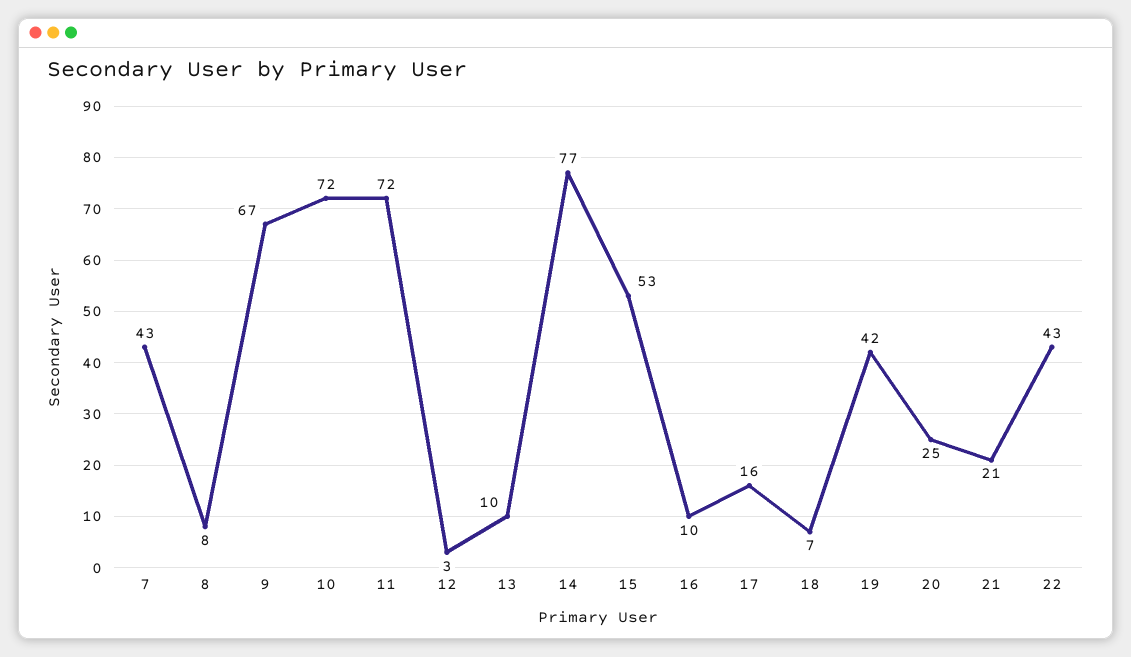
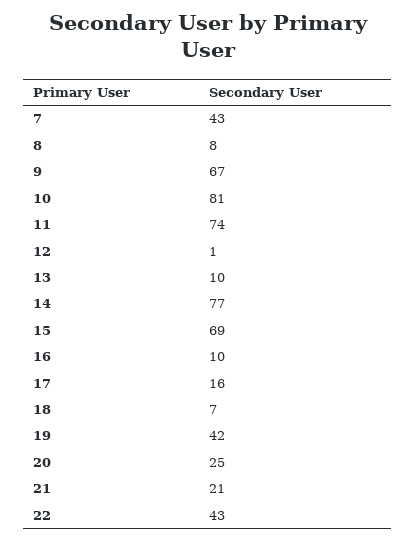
10: 72 -> 81
11: 72 -> 74
12: 3 -> 1
15: 53 -> 69

